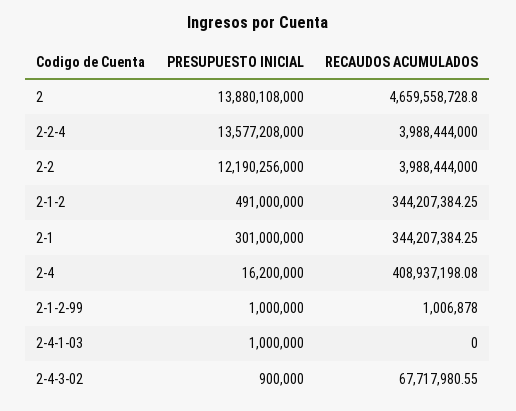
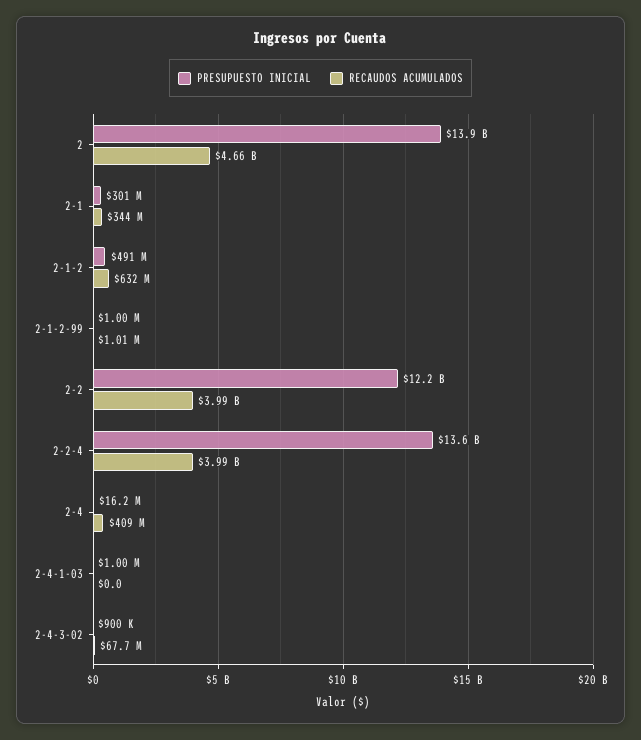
RECAUDOS ACUMULADOS, 2-1-2: 344207384.25 -> 632000000

